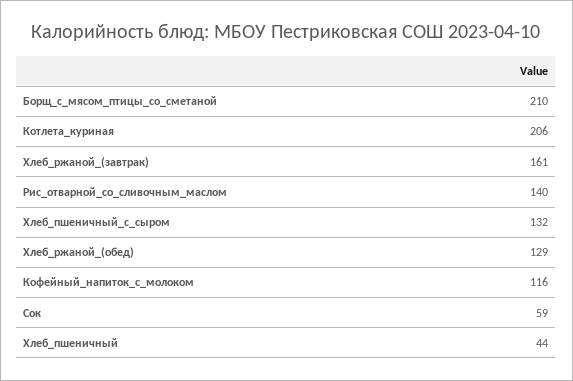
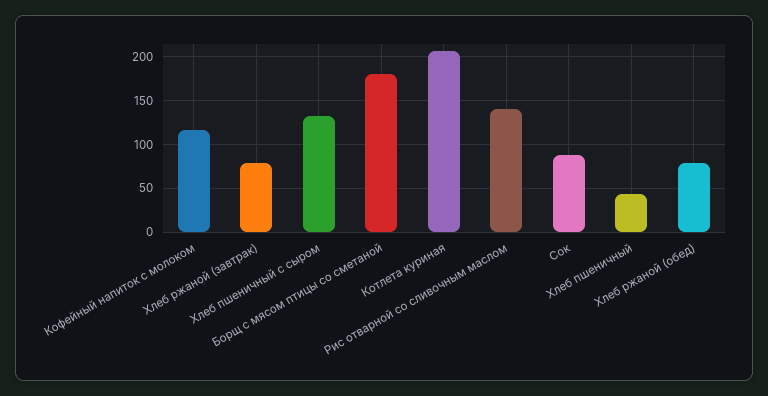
Борщ_с_мясом_птицы_со_сметаной: 210 -> 180
Хлеб_ржаной_(завтрак): 161 -> 80
Хлеб_ржаной_(обед): 129 -> 80
Сок: 59 -> 90

